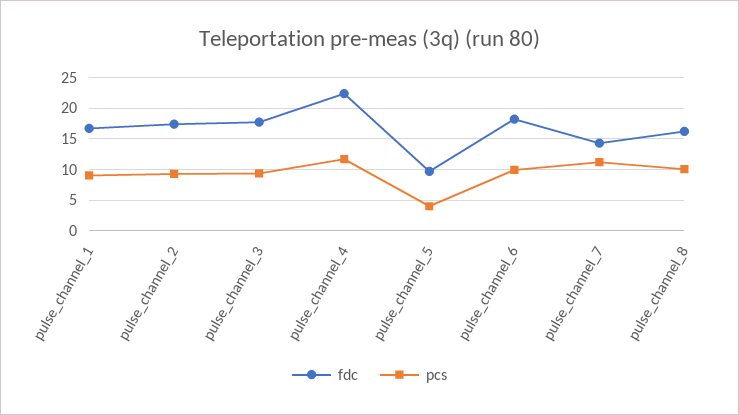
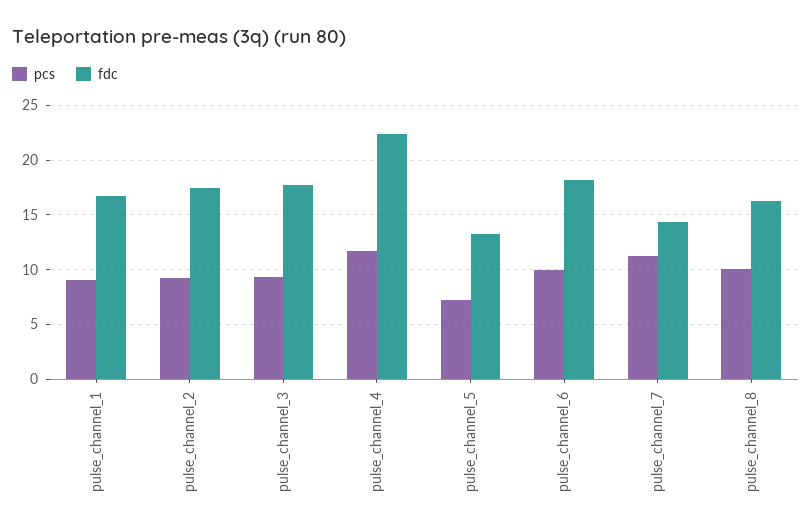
fdc, pulse_channel_5: 10 -> 13
pcs, pulse_channel_5: 4 -> 7

